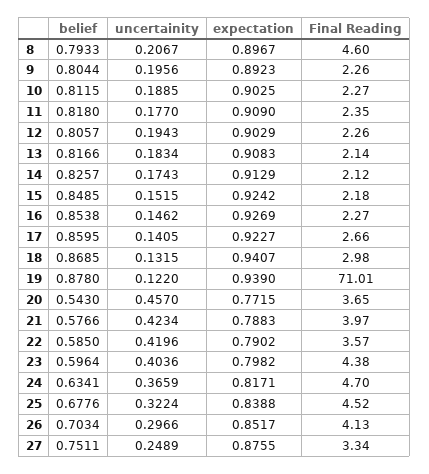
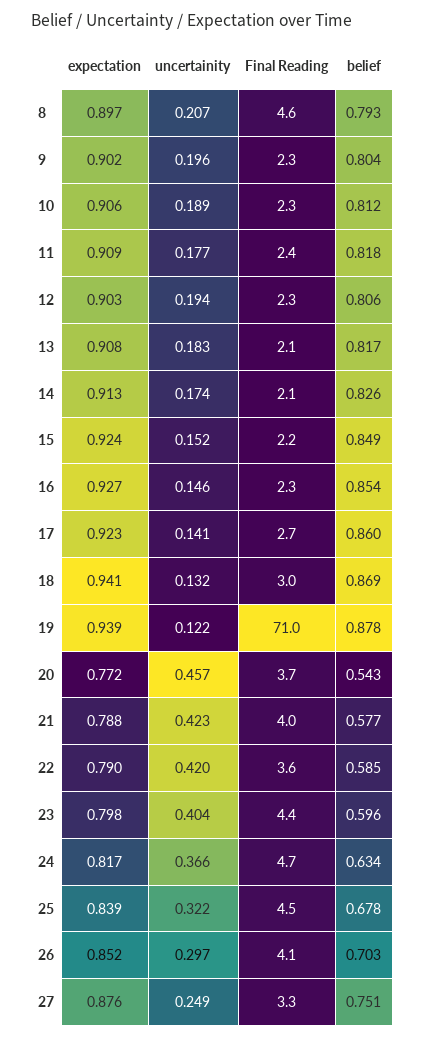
expectation, 9: 0.8923 -> 0.902
expectation, 10: 0.9025 -> 0.906

